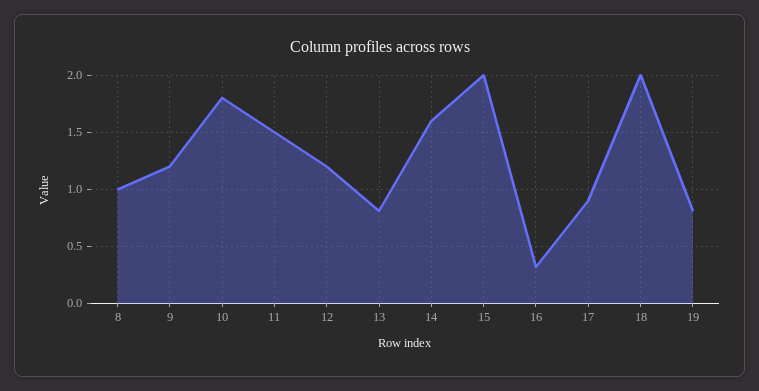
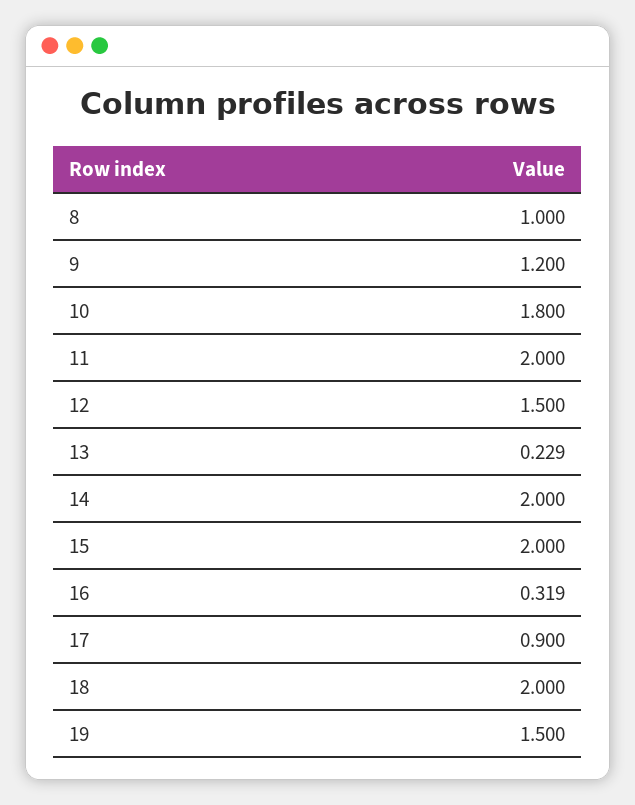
11: 1.5 -> 2
12: 1.2 -> 1.5
13: 0.8 -> 0.229
14: 1.6 -> 2
19: 0.8 -> 1.5

